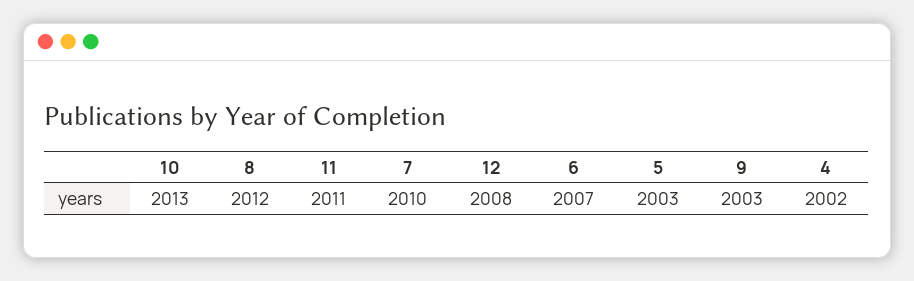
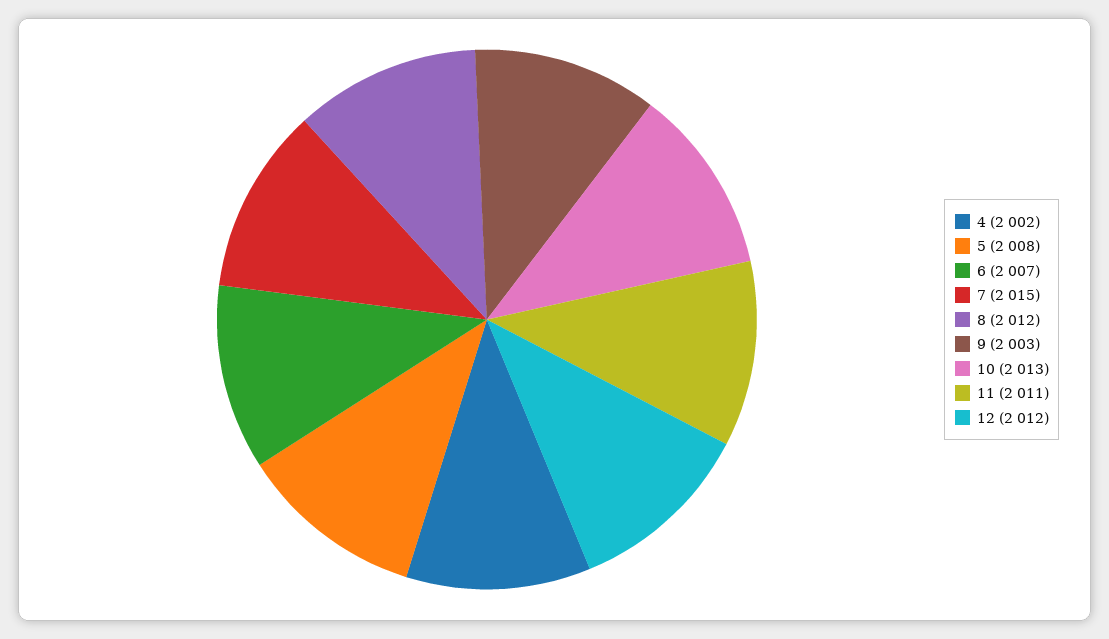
7: 2010 -> 2015
12: 2008 -> 2012
5: 2003 -> 2008

